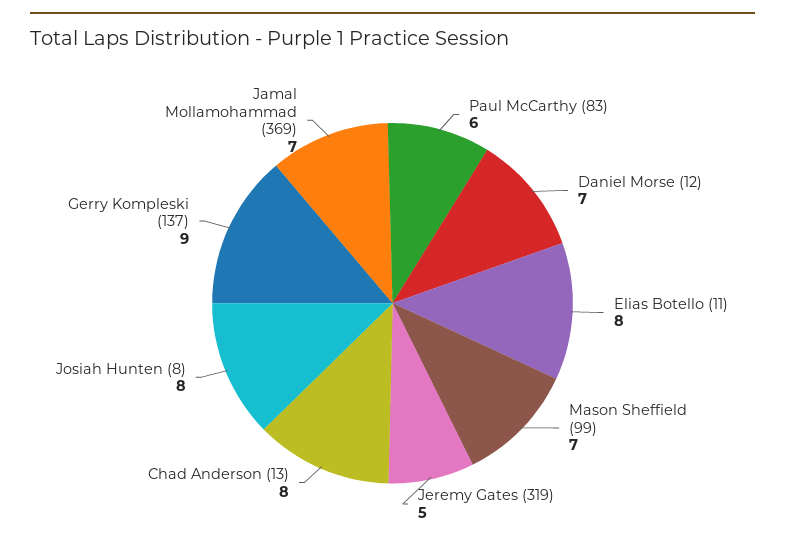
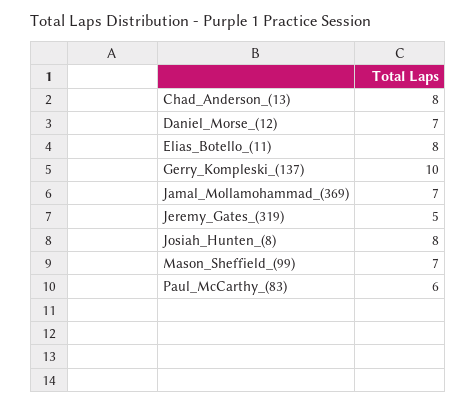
Gerry Kompleski (137): 9 -> 10

